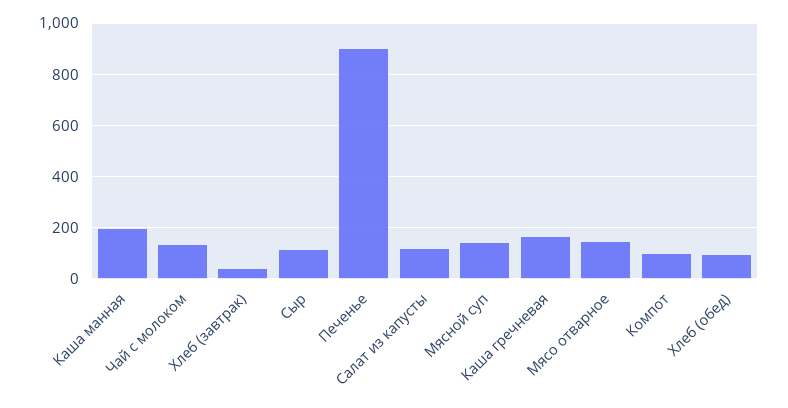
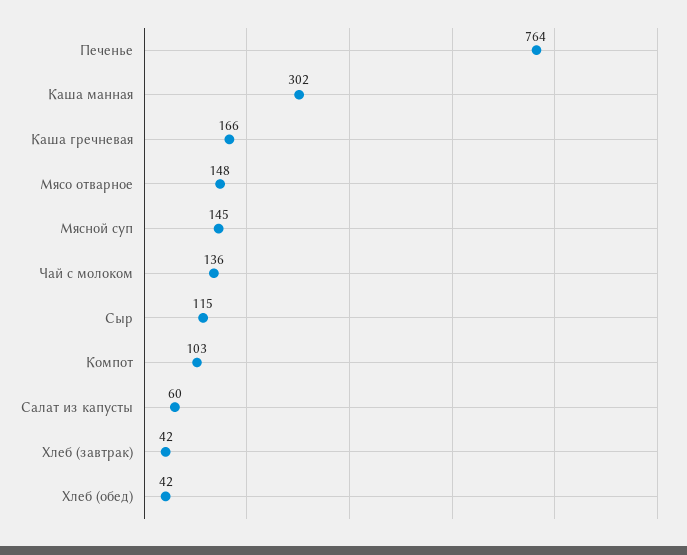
Каша манная: 200 -> 302
Печенье: 900 -> 764
Салат из капусты: 125 -> 60
Хлеб (обед): 100 -> 42

